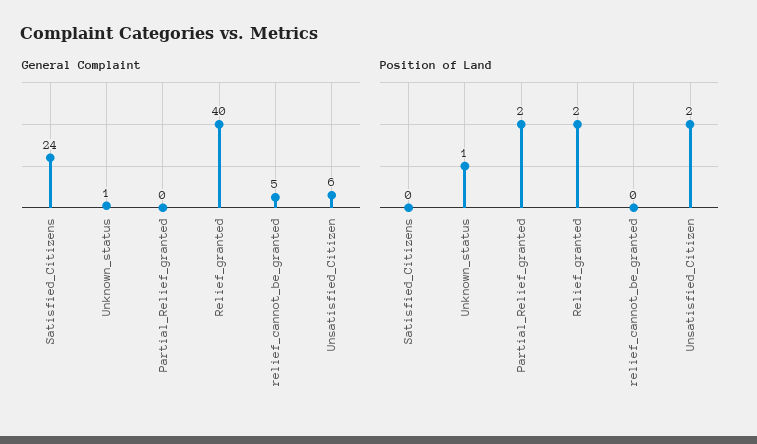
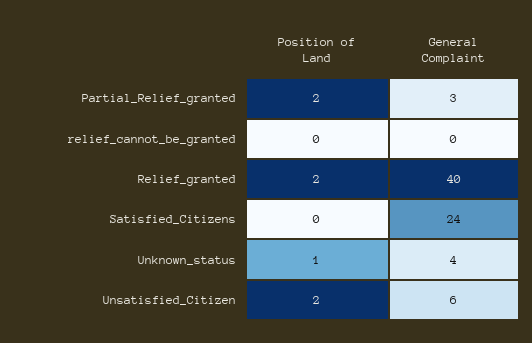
General Complaint, Unknown_status: 1 -> 4
General Complaint, Partial_Relief_granted: 0 -> 3
General Complaint, relief_cannot_be_granted: 5 -> 0

